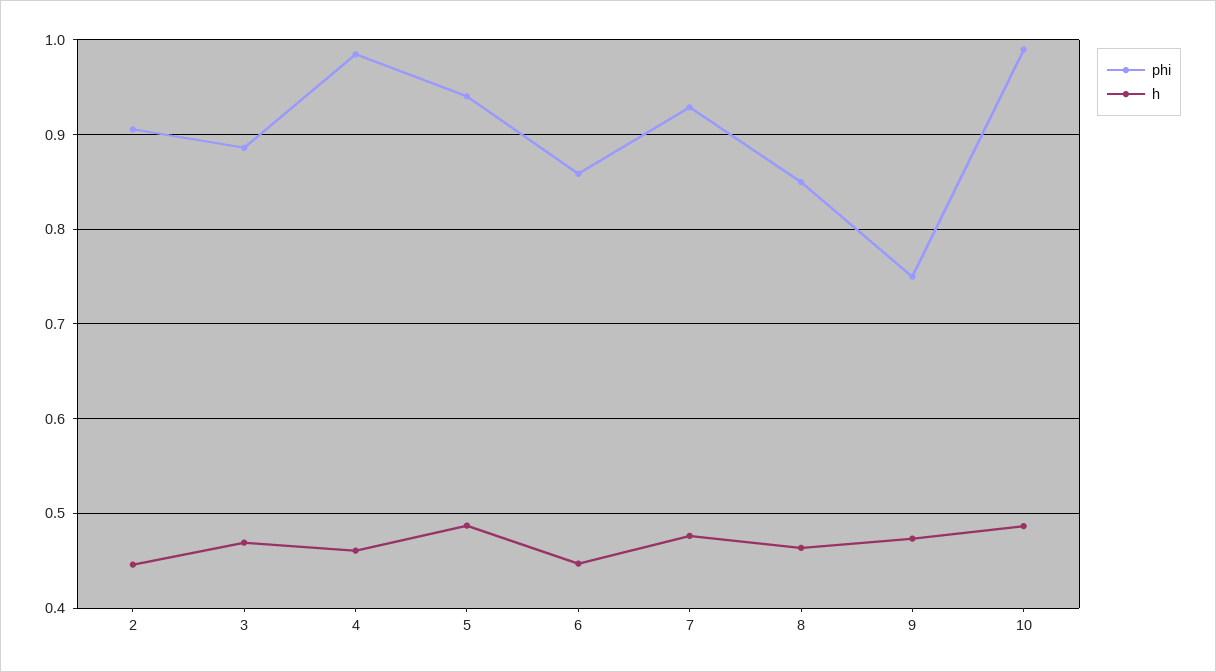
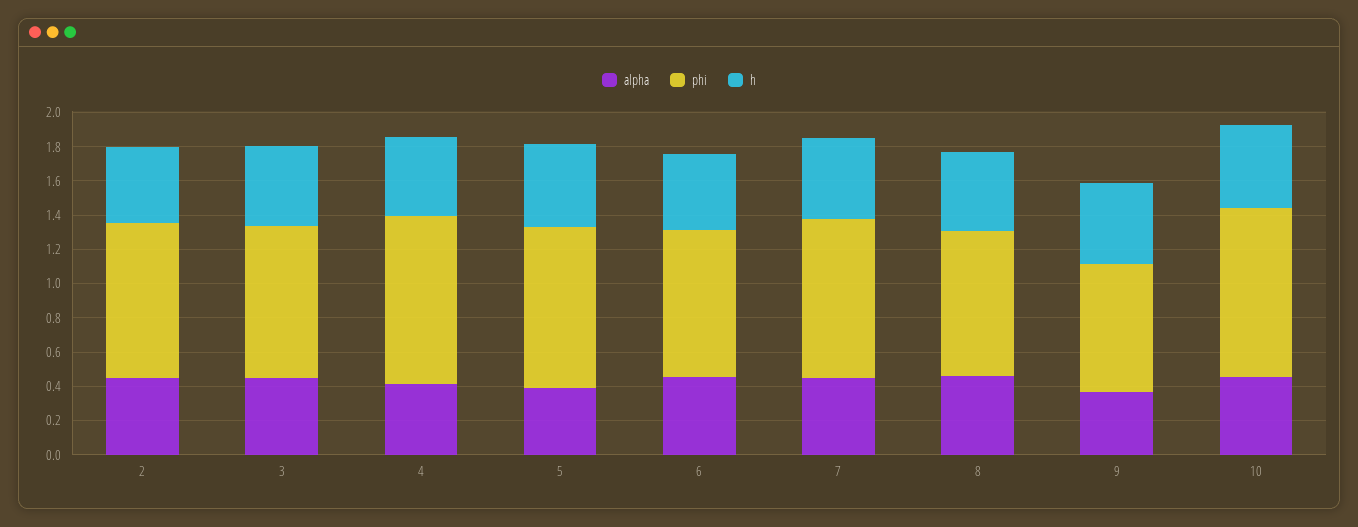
alpha, 2: none -> 0.45
alpha, 3: none -> 0.45
alpha, 4: none -> 0.4
alpha, 5: none -> 0.4
alpha, 6: none -> 0.45
alpha, 7: none -> 0.45
alpha, 8: none -> 0.45
alpha, 9: none -> 0.35
alpha, 10: none -> 0.45

